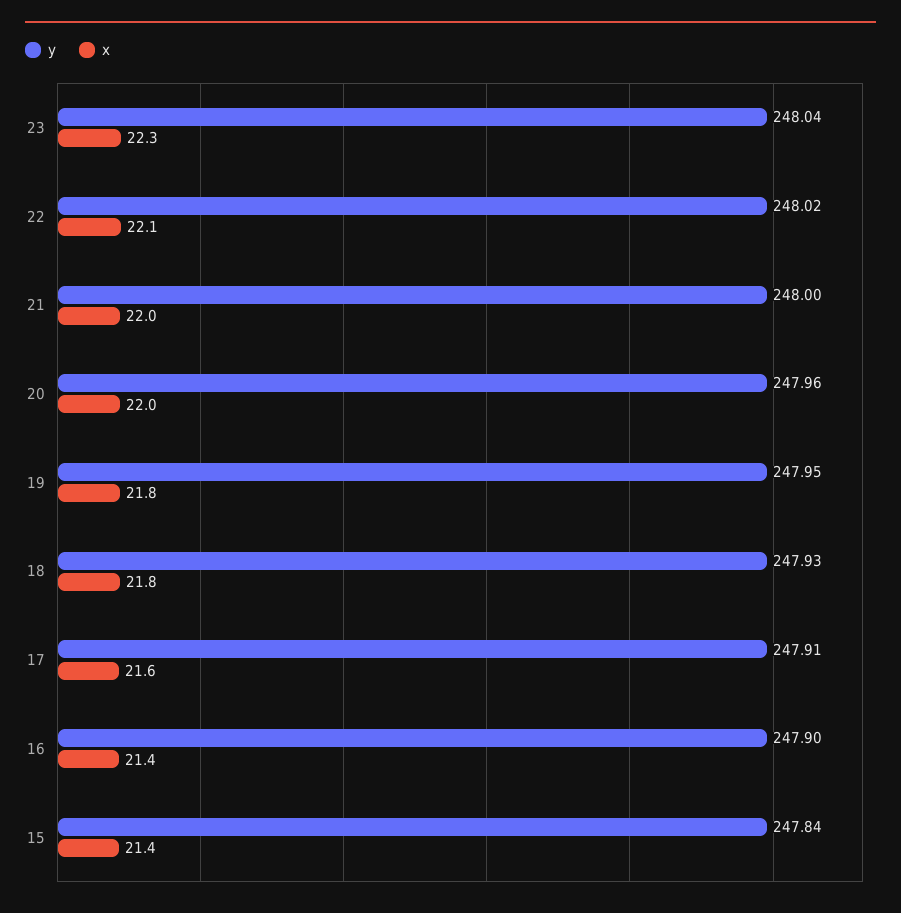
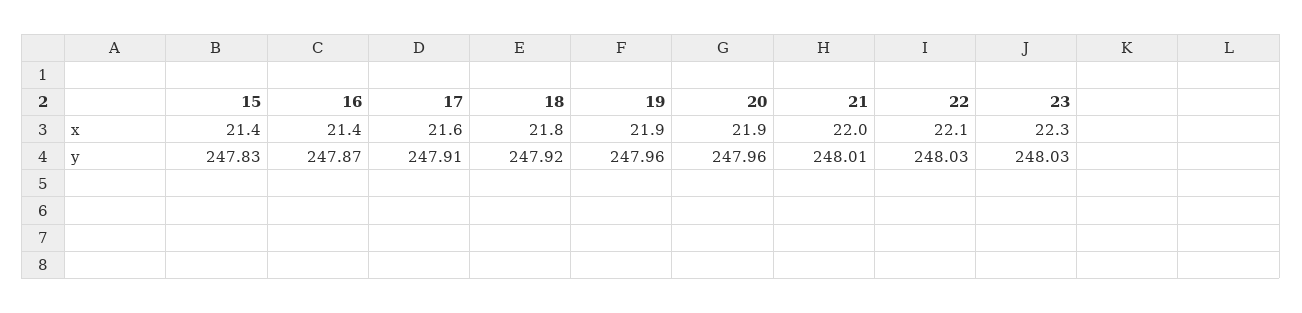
y, 23: 248.04 -> 248.03
y, 22: 248.02 -> 248.03
y, 21: 248 -> 248.01
x, 20: 22 -> 21.9
y, 19: 247.95 -> 247.96
x, 19: 21.8 -> 21.9
y, 18: 247.93 -> 247.92
y, 16: 247.9 -> 247.87
y, 15: 247.84 -> 247.83

